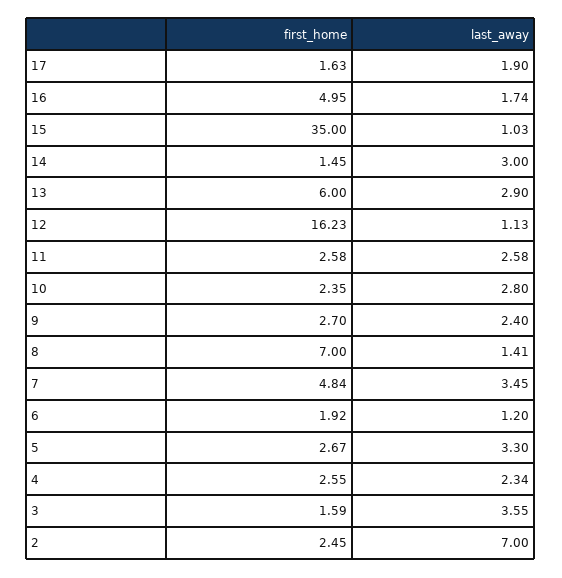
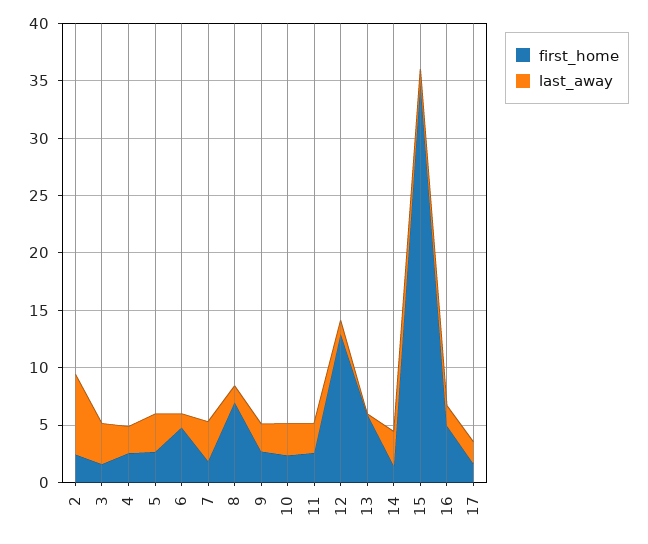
last_away, 13: 2.9 -> 0
first_home, 12: 16.23 -> 13
first_home, 7: 4.84 -> 2
first_home, 6: 1.92 -> 5

